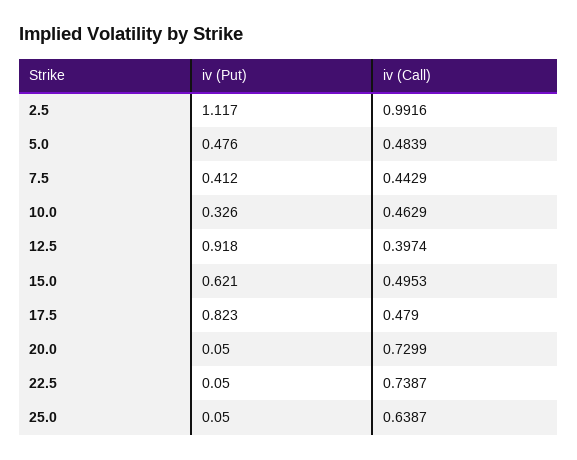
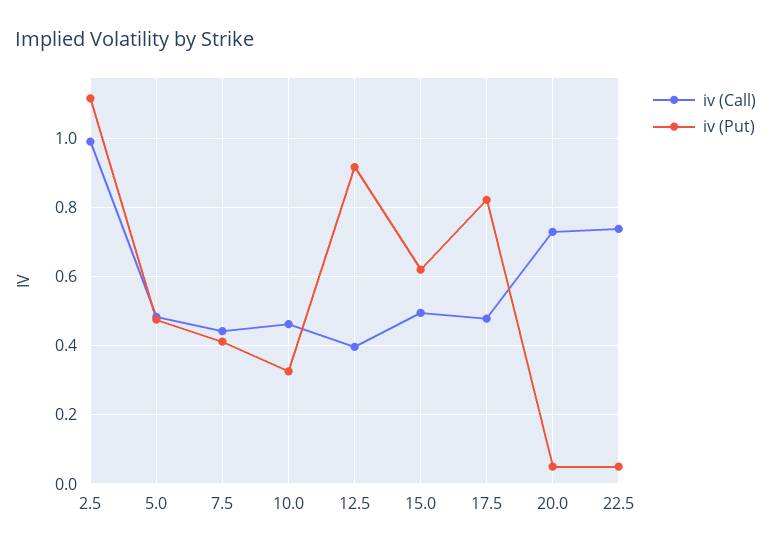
iv (Put), 25.0: 0.05 -> none
iv (Call), 25.0: 0.6387 -> none

